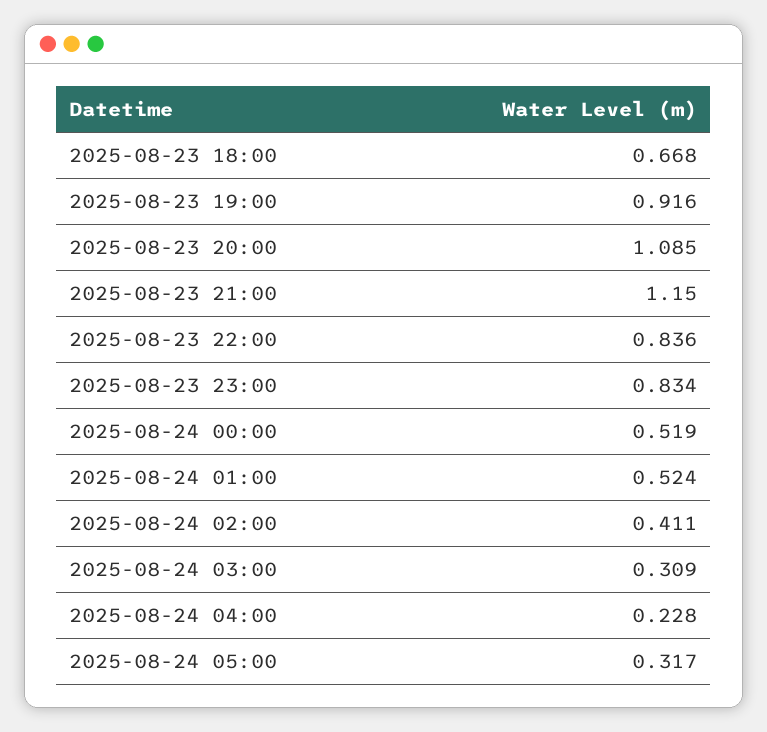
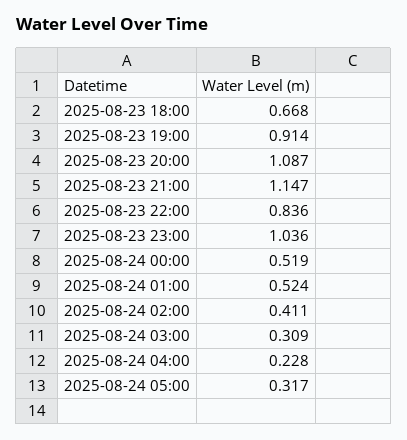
2025-08-23 19:00: 0.916 -> 0.914
2025-08-23 20:00: 1.085 -> 1.087
2025-08-23 21:00: 1.15 -> 1.147
2025-08-23 23:00: 0.834 -> 1.036

